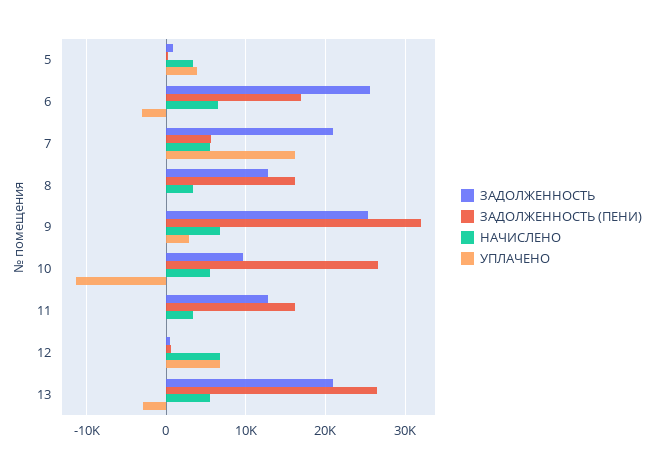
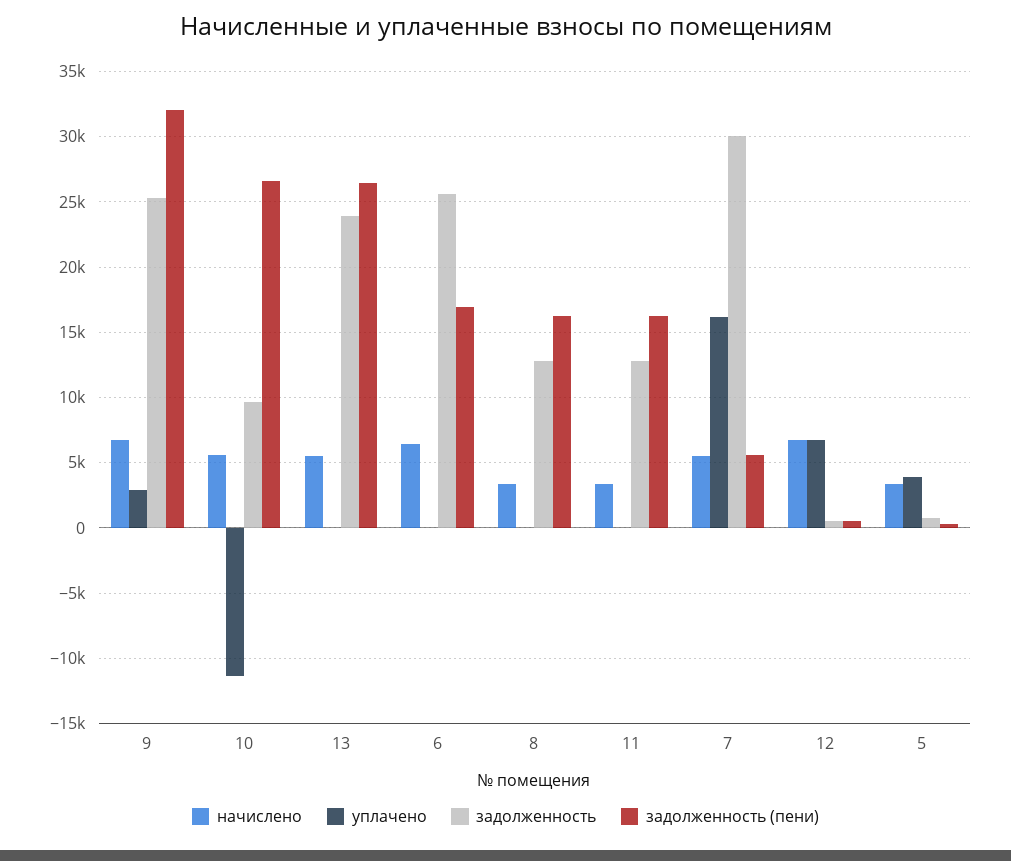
УПЛАЧЕНО, 6: -3000 -> 0
ЗАДОЛЖЕННОСТЬ, 7: 21000 -> 30000
ЗАДОЛЖЕННОСТЬ, 13: 21000 -> 24000
УПЛАЧЕНО, 13: -3000 -> 0

